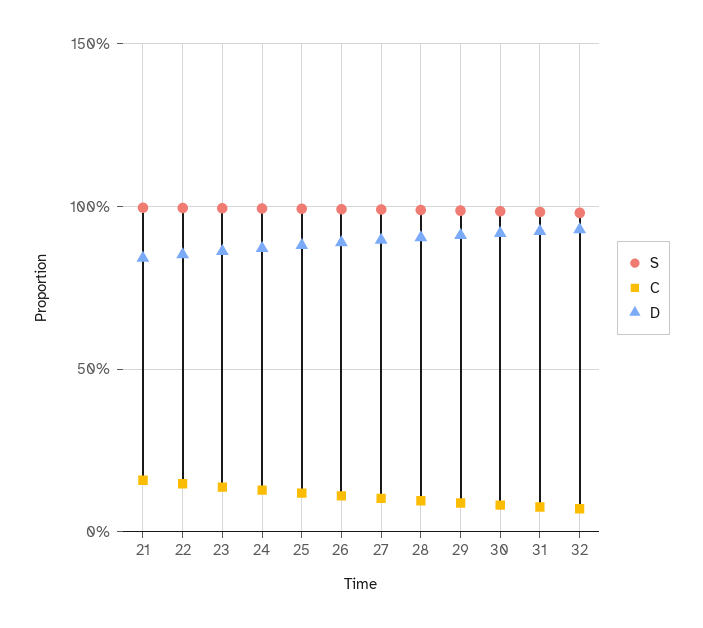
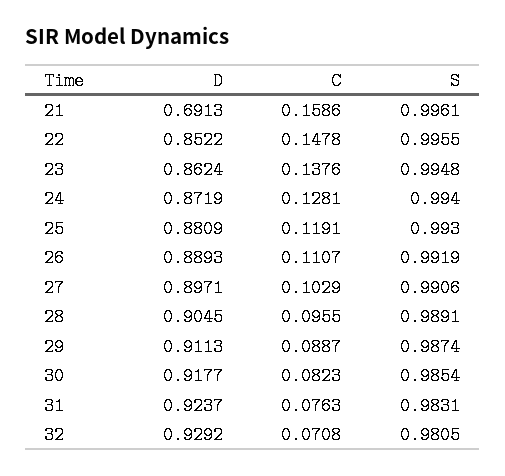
D, 21: 0.85 -> 0.6913

